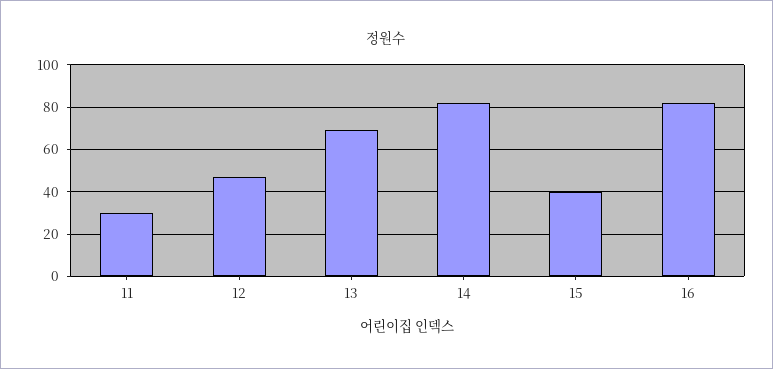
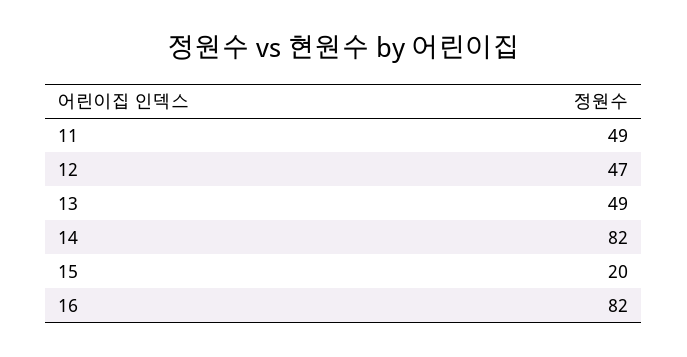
11: 30 -> 49
13: 70 -> 49
15: 40 -> 20

